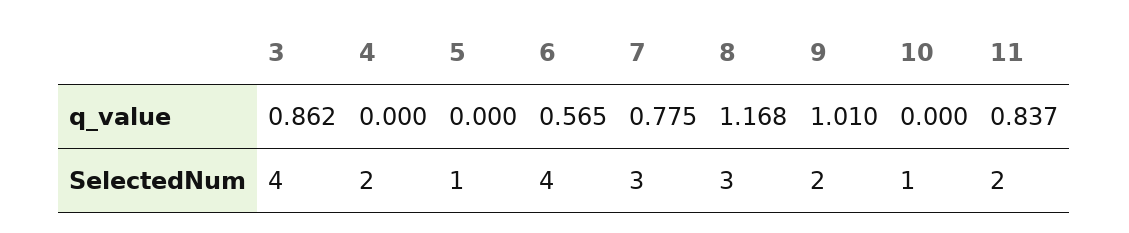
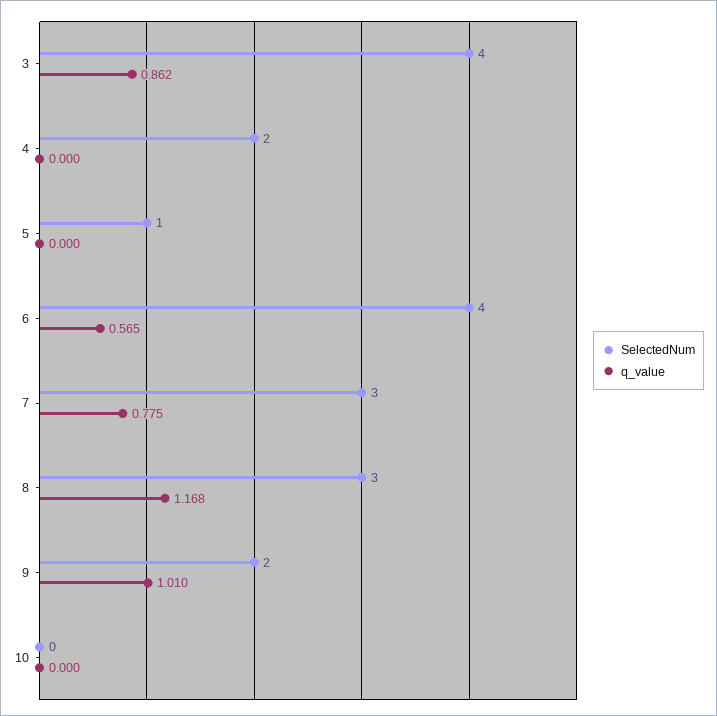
q_value, 11: 0.837 -> none
SelectedNum, 10: 1 -> 0
SelectedNum, 11: 2 -> none

